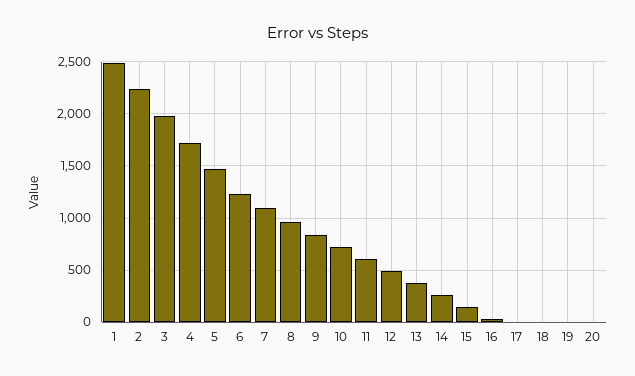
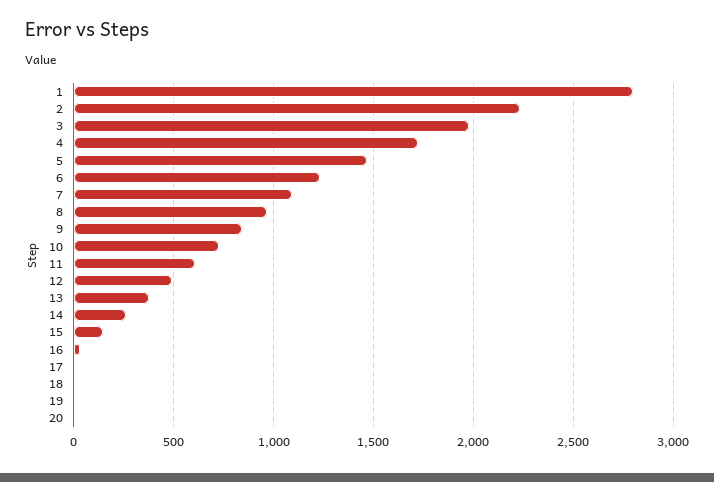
1: 2500 -> 2800

